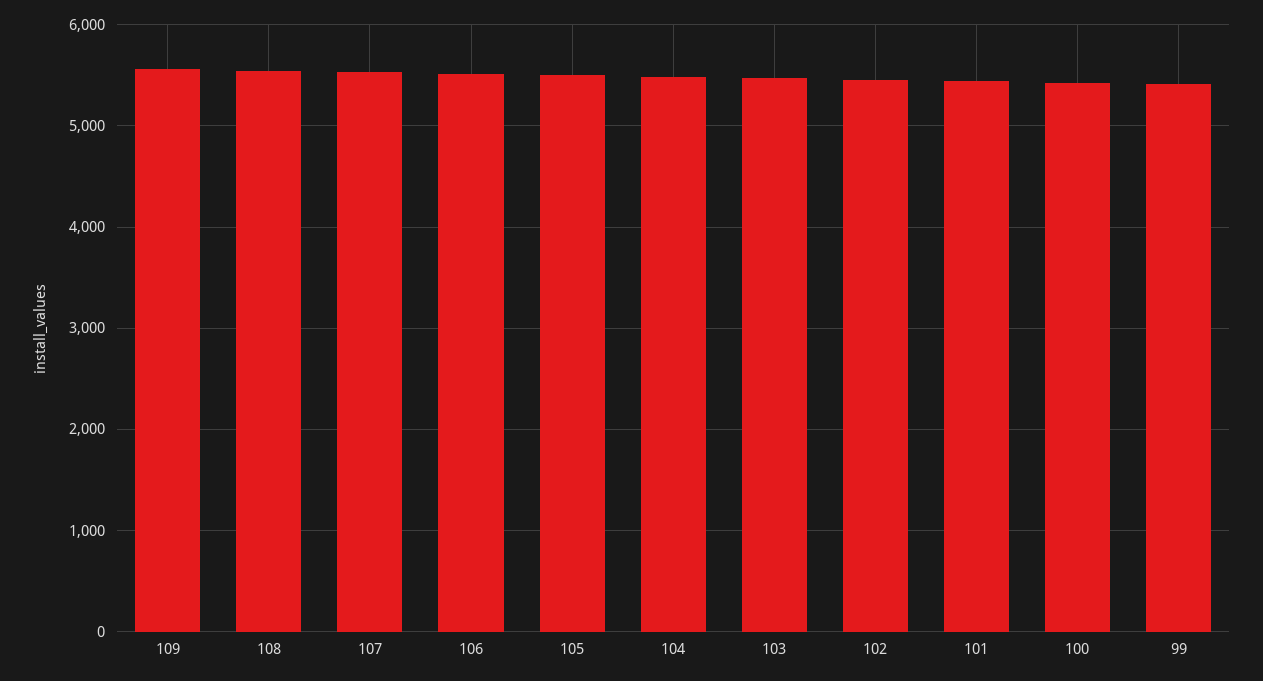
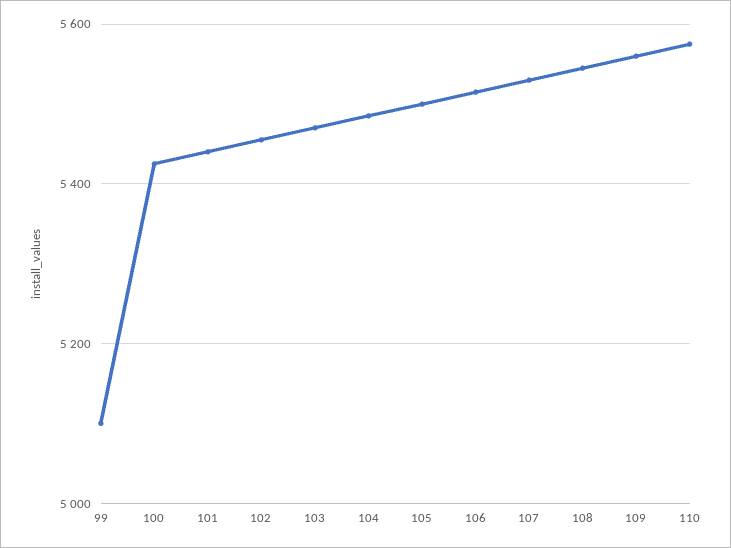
99: 5400 -> 5100
110: none -> 5580

